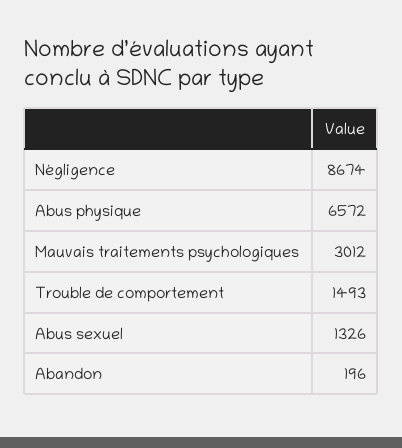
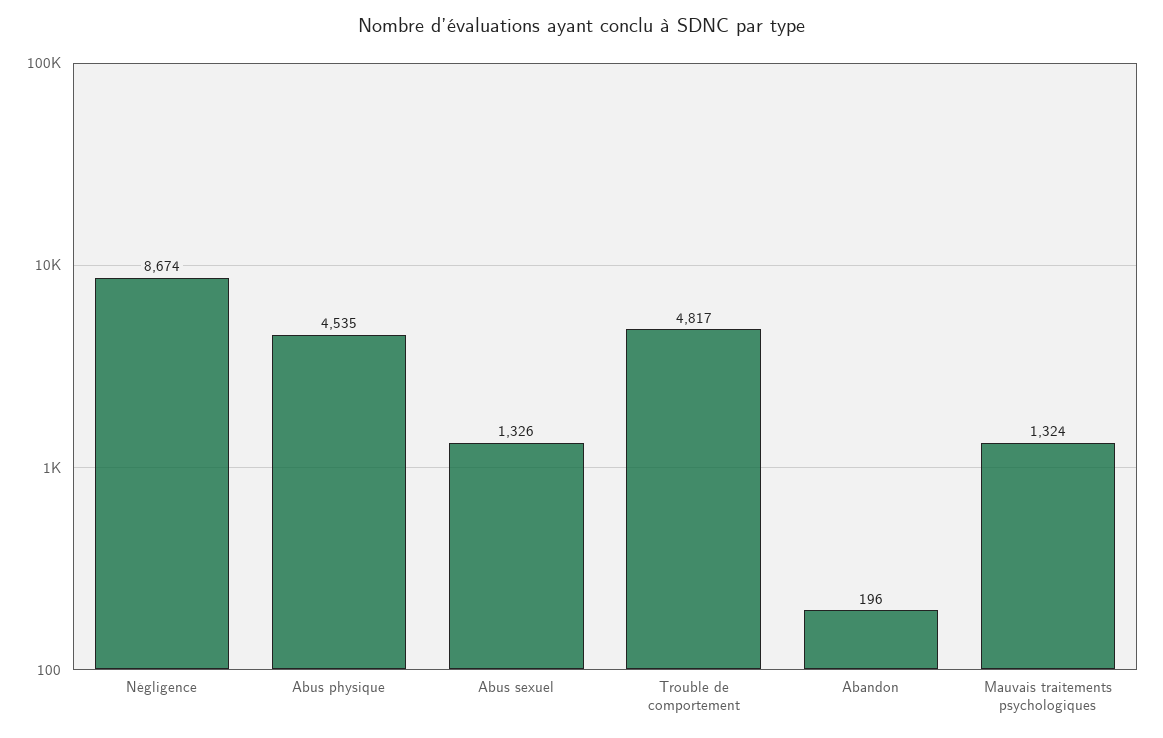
Abus physique: 6572 -> 4535
Mauvais traitements psychologiques: 3012 -> 1324
Trouble de comportement: 1493 -> 4817

